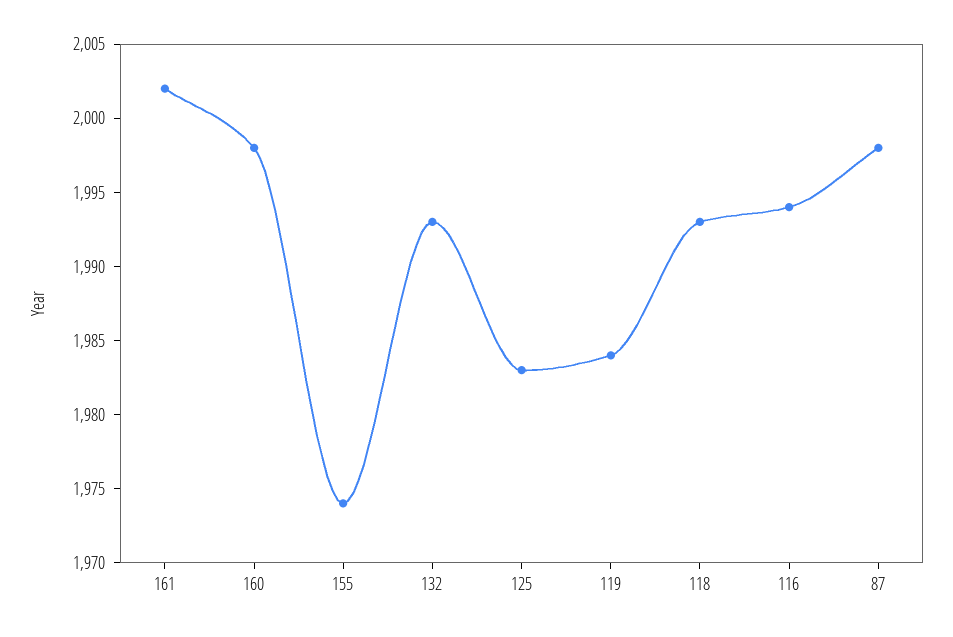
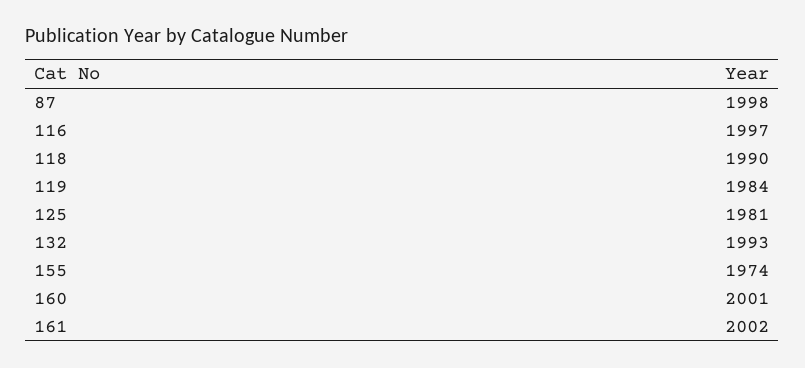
160: 1998 -> 2001
125: 1983 -> 1981
118: 1993 -> 1990
116: 1994 -> 1997

